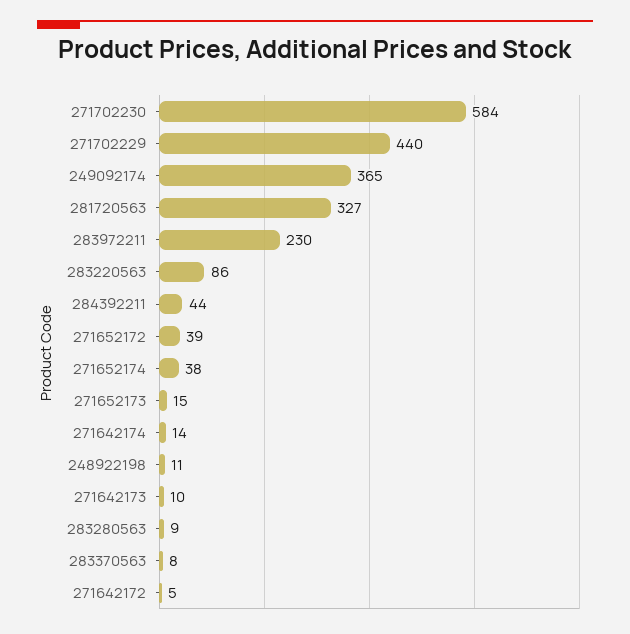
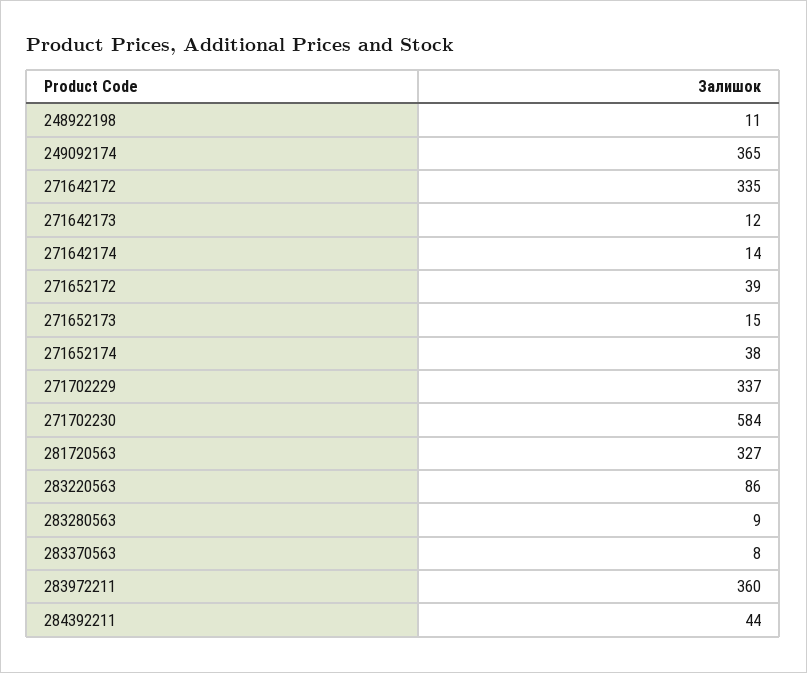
271702229: 440 -> 337
283972211: 230 -> 360
271642173: 10 -> 12
271642172: 5 -> 335

